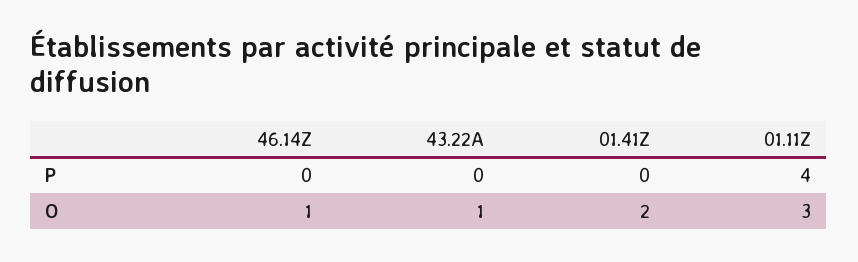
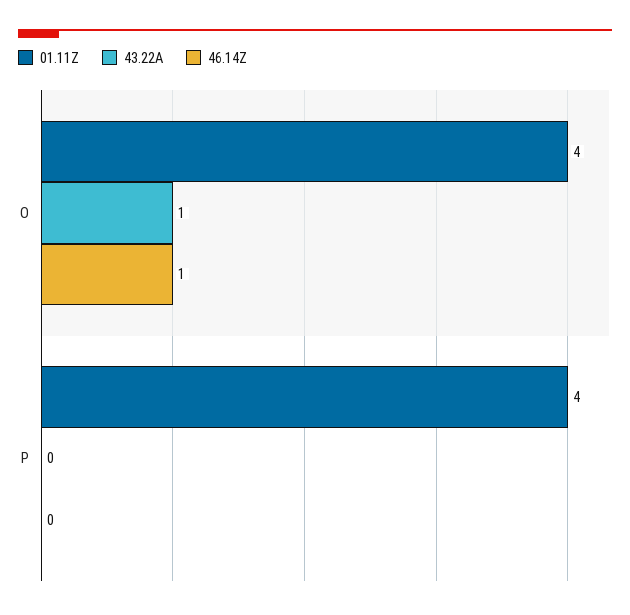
01.41Z, P: 0 -> none
01.41Z, O: 2 -> none
01.11Z, O: 3 -> 4

